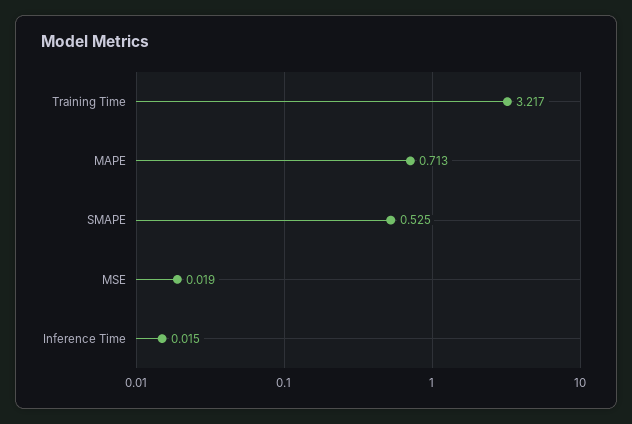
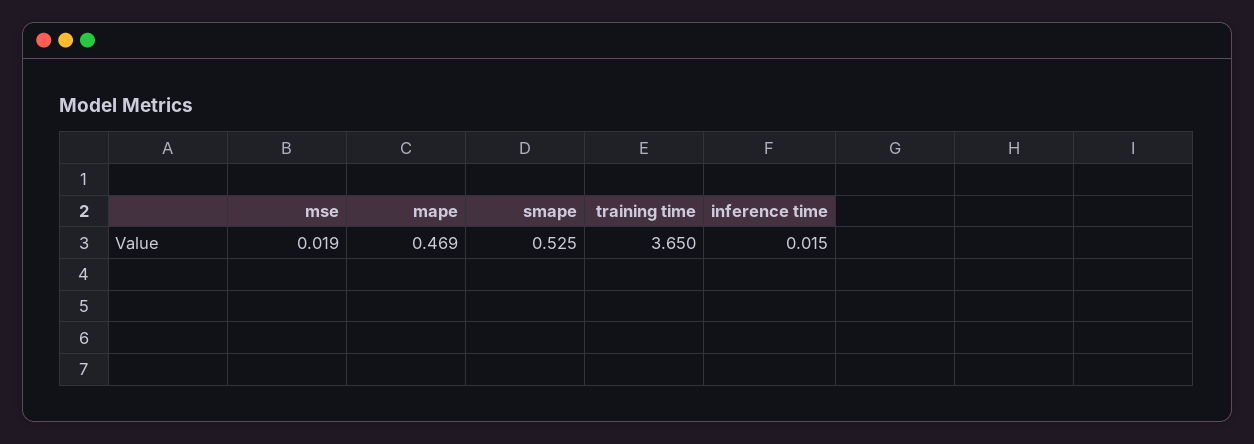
Training Time: 3.217 -> 3.65
MAPE: 0.713 -> 0.469

